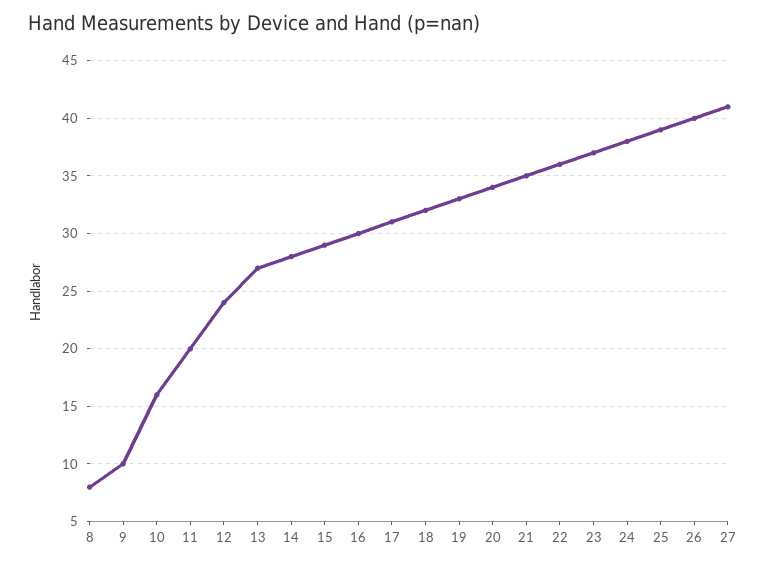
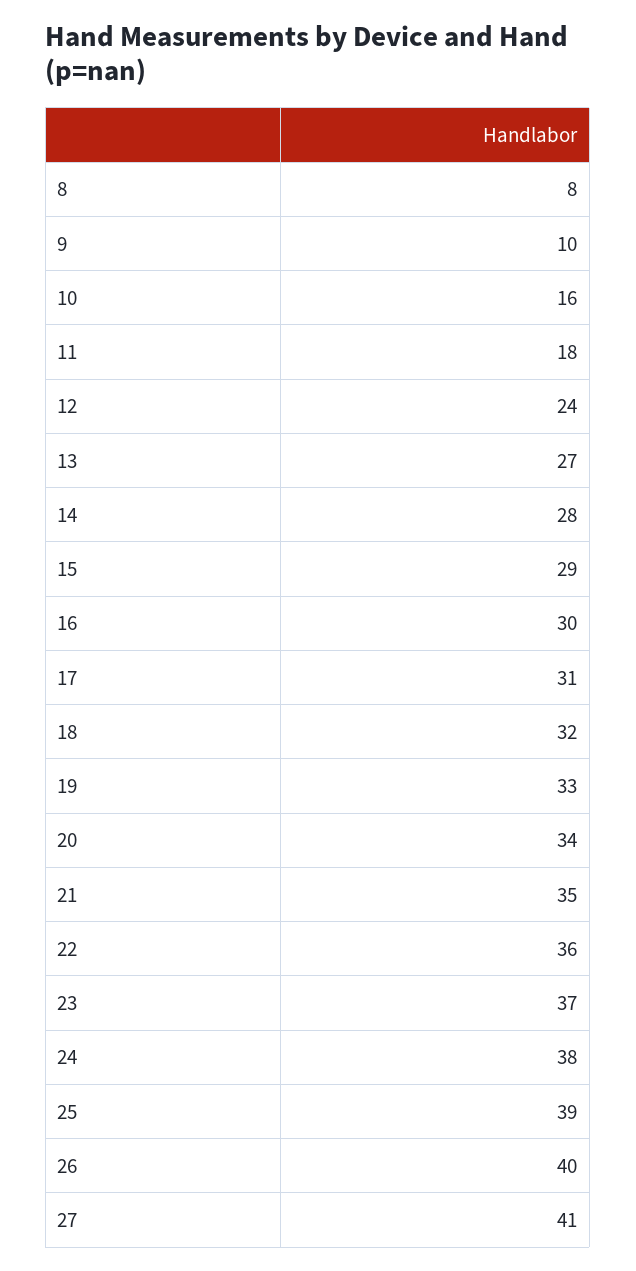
11: 20 -> 18

